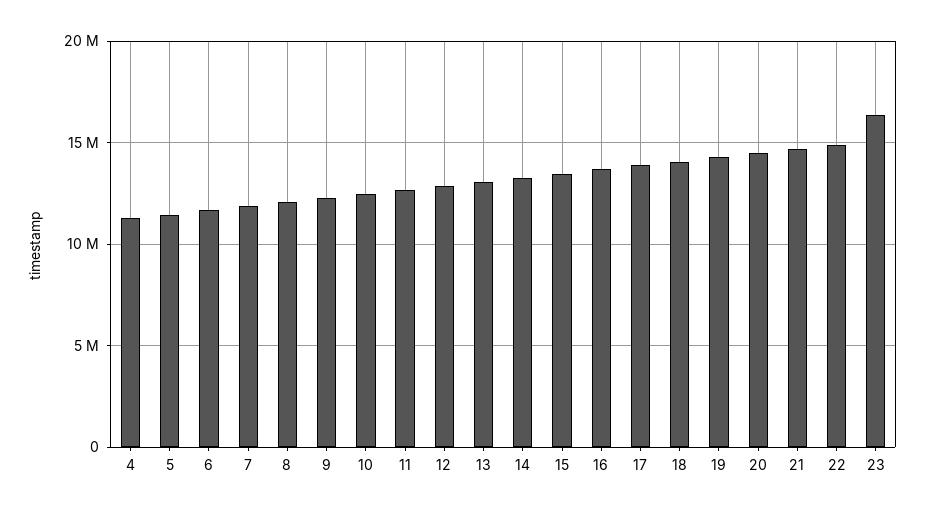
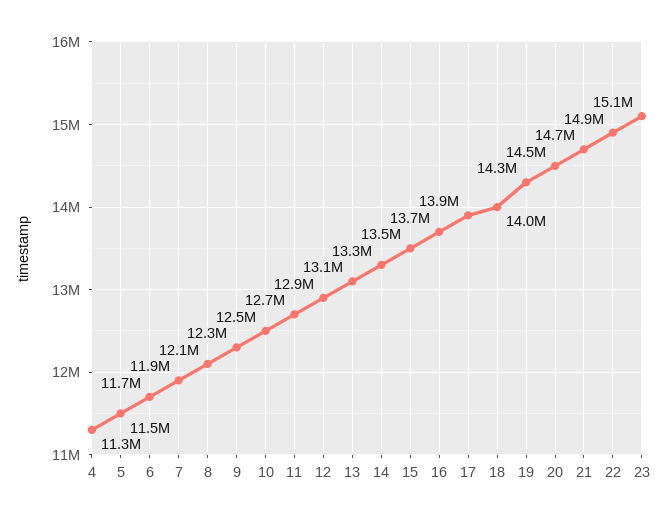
23: 16500000 -> 15100000

